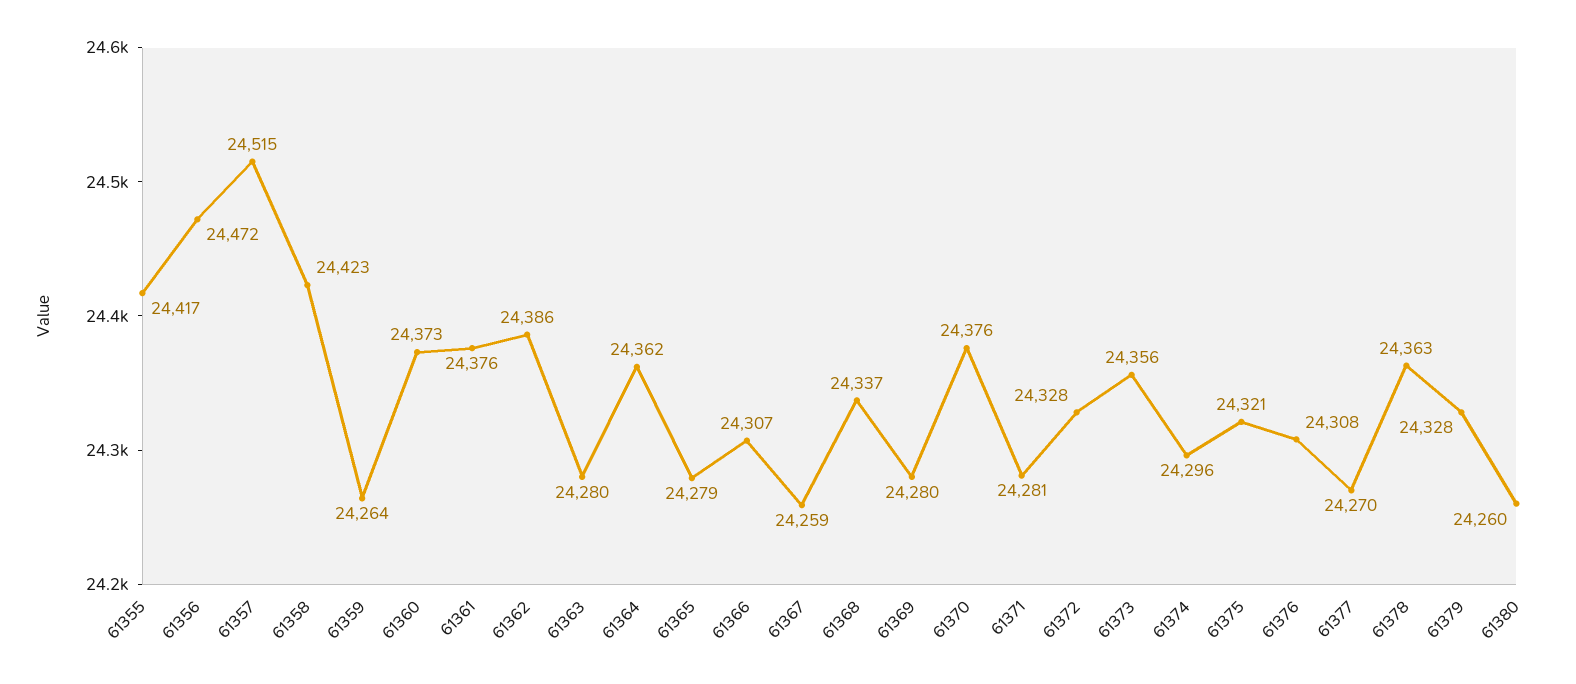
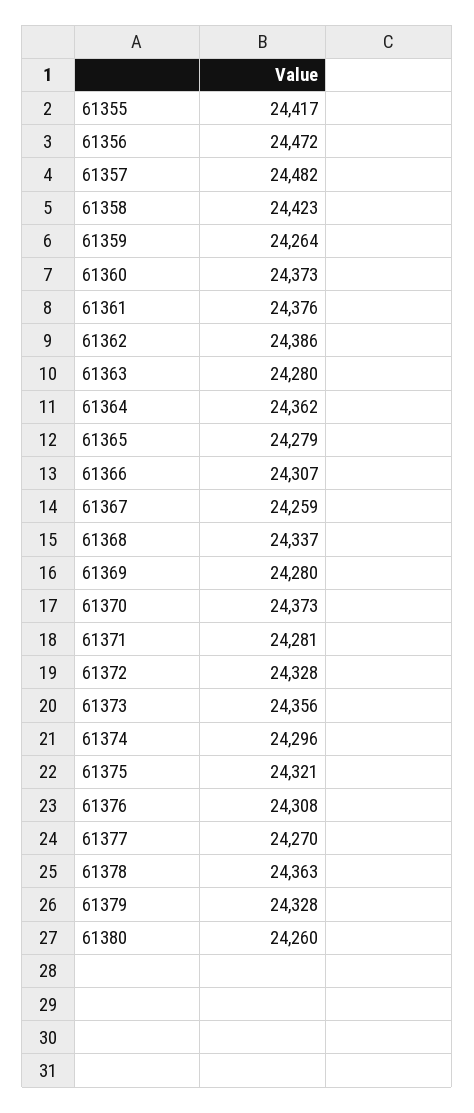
61357: 24515 -> 24482
61370: 24376 -> 24373

